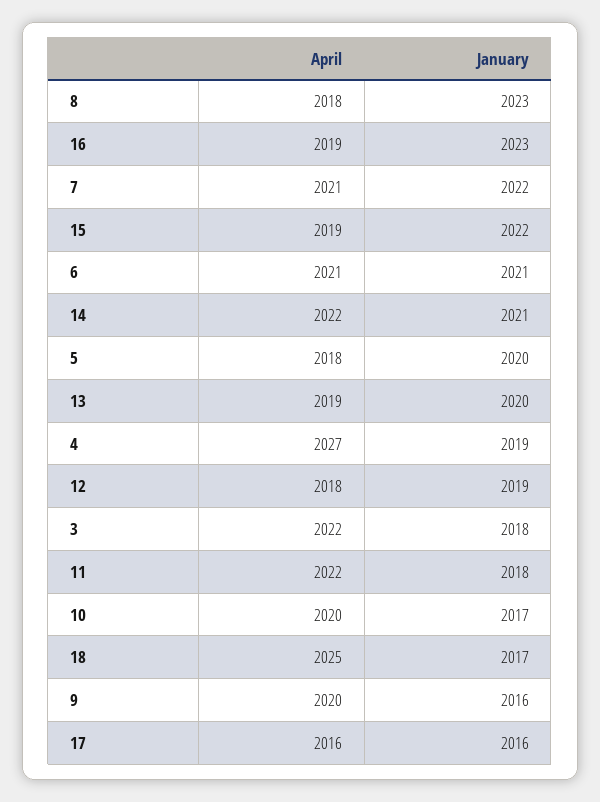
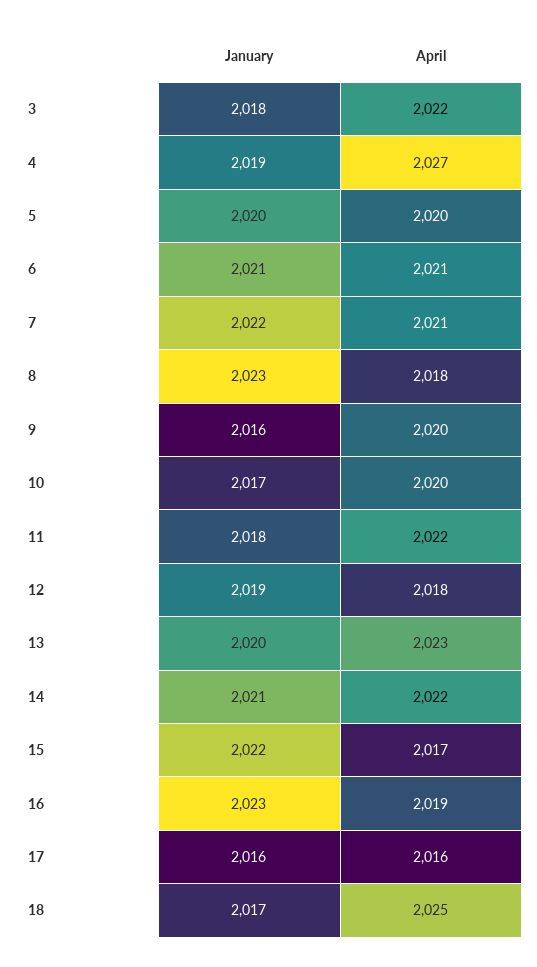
April, 15: 2019 -> 2017
April, 5: 2018 -> 2020
April, 13: 2019 -> 2023

